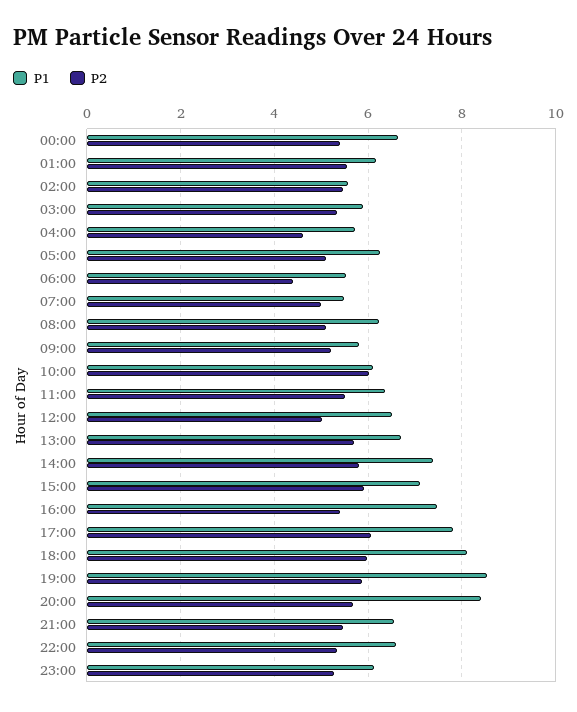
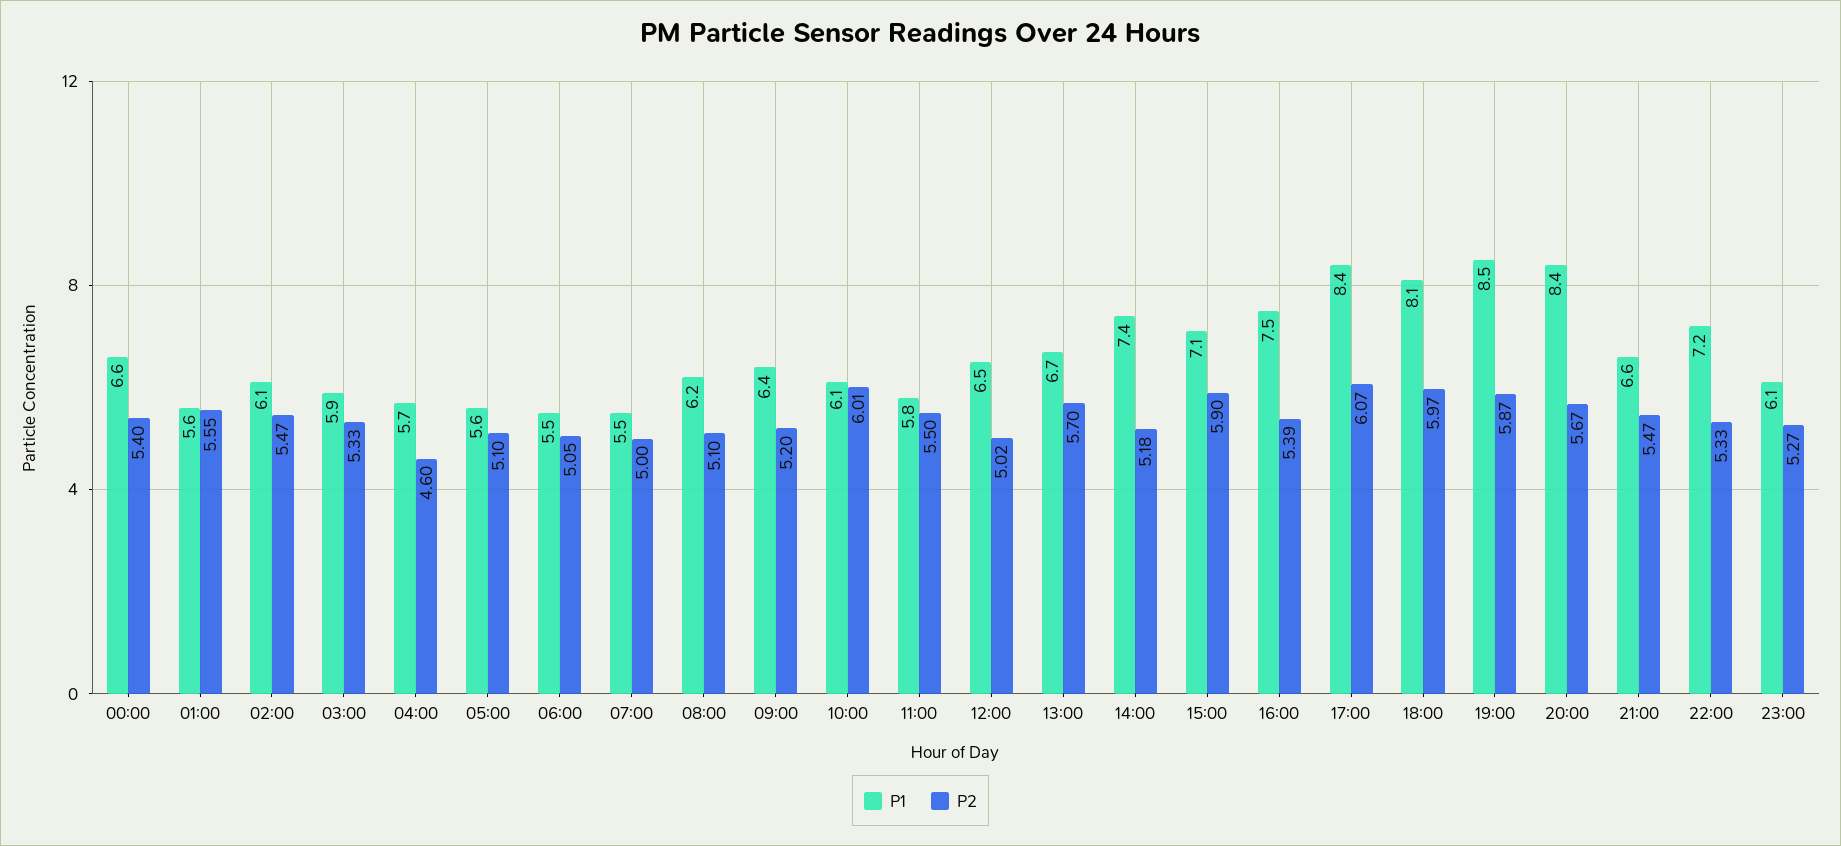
P1, 01:00: 6.2 -> 5.6
P1, 02:00: 5.6 -> 6.1
P1, 05:00: 6.2 -> 5.6
P2, 06:00: 4.4 -> 5.05
P1, 09:00: 5.8 -> 6.4
P1, 11:00: 6.4 -> 5.8
P2, 14:00: 5.8 -> 5.18
P1, 17:00: 7.8 -> 8.4
P1, 22:00: 6.6 -> 7.2

